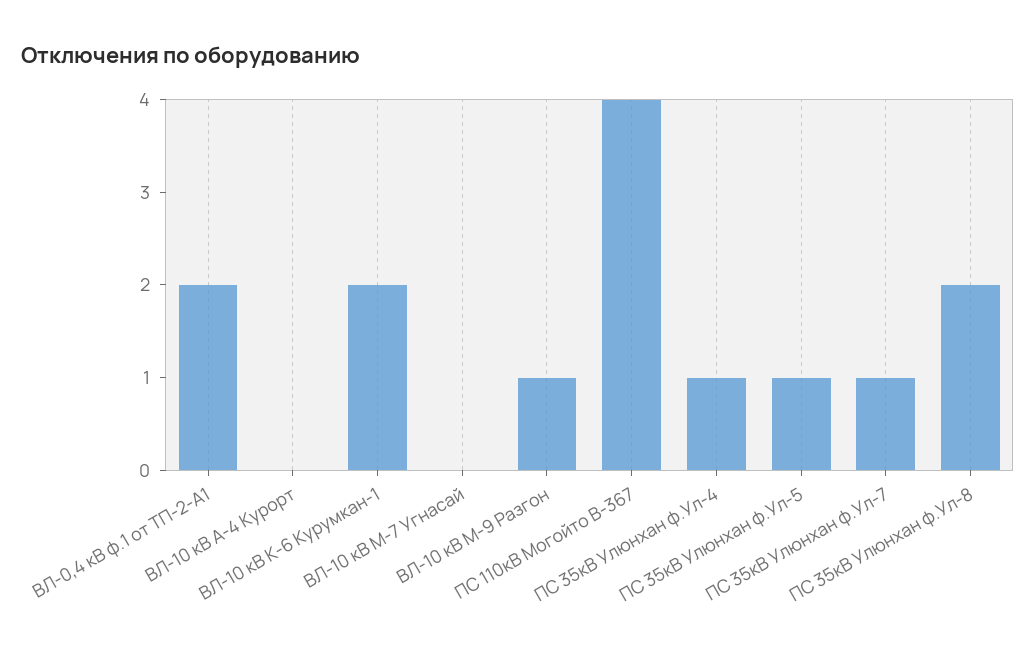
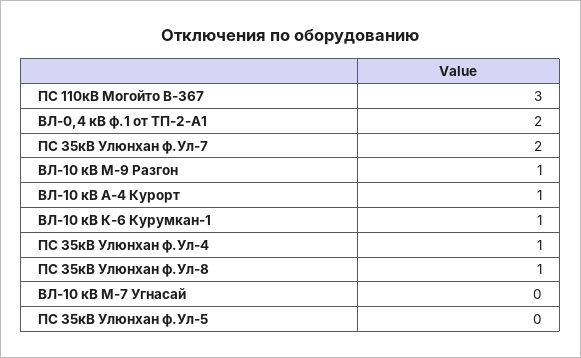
ВЛ-10 кВ А-4 Курорт: 0 -> 1
ВЛ-10 кВ К-6 Курумкан-1: 2 -> 1
ПС 110кВ Могойто В-367: 4 -> 3
ПС 35кВ Улюнхан ф.Ул-5: 1 -> 0
ПС 35кВ Улюнхан ф.Ул-7: 1 -> 2
ПС 35кВ Улюнхан ф.Ул-8: 2 -> 1

